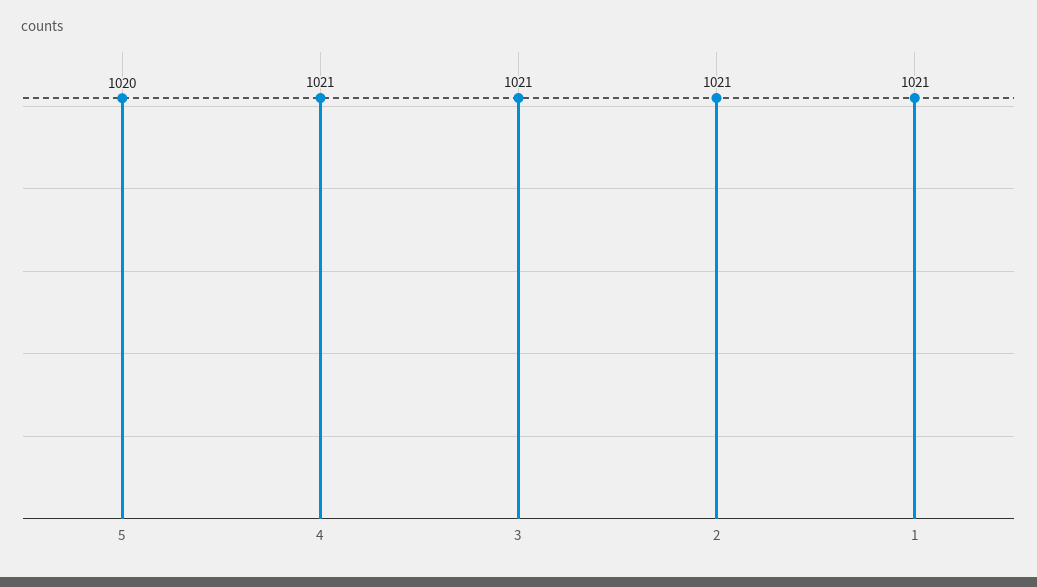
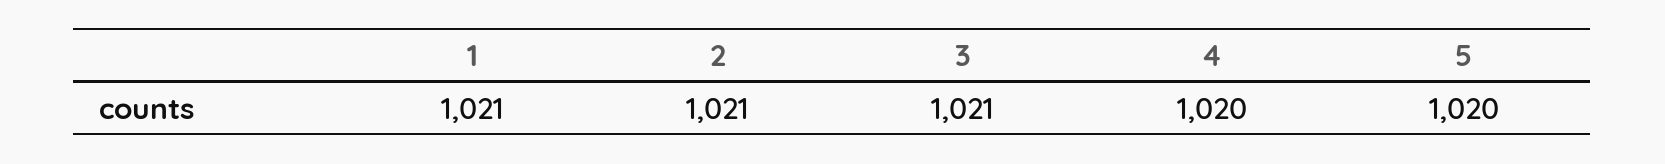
4: 1021 -> 1020

